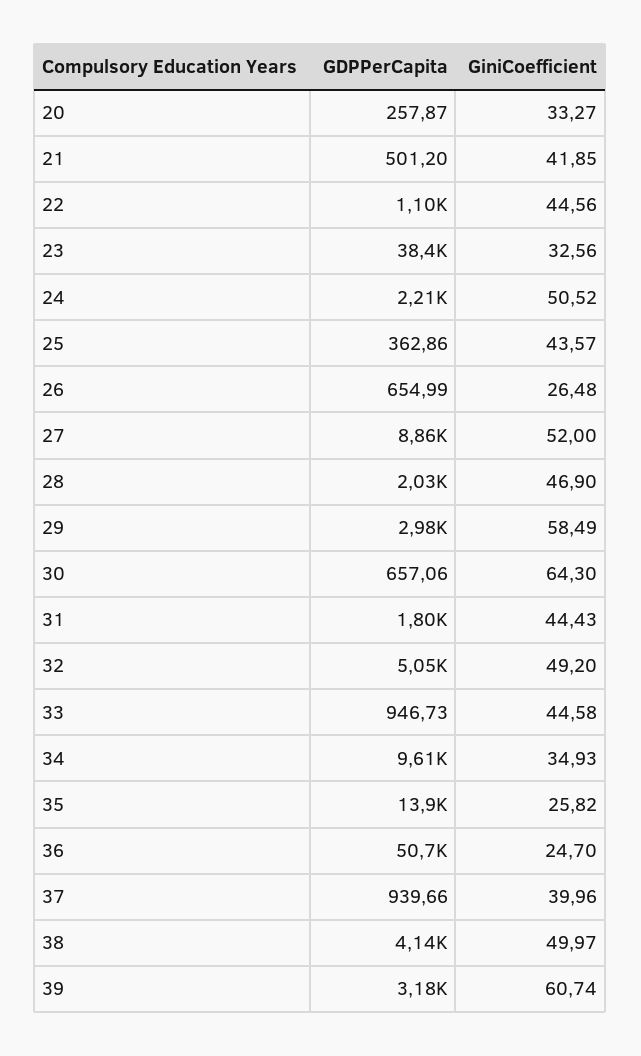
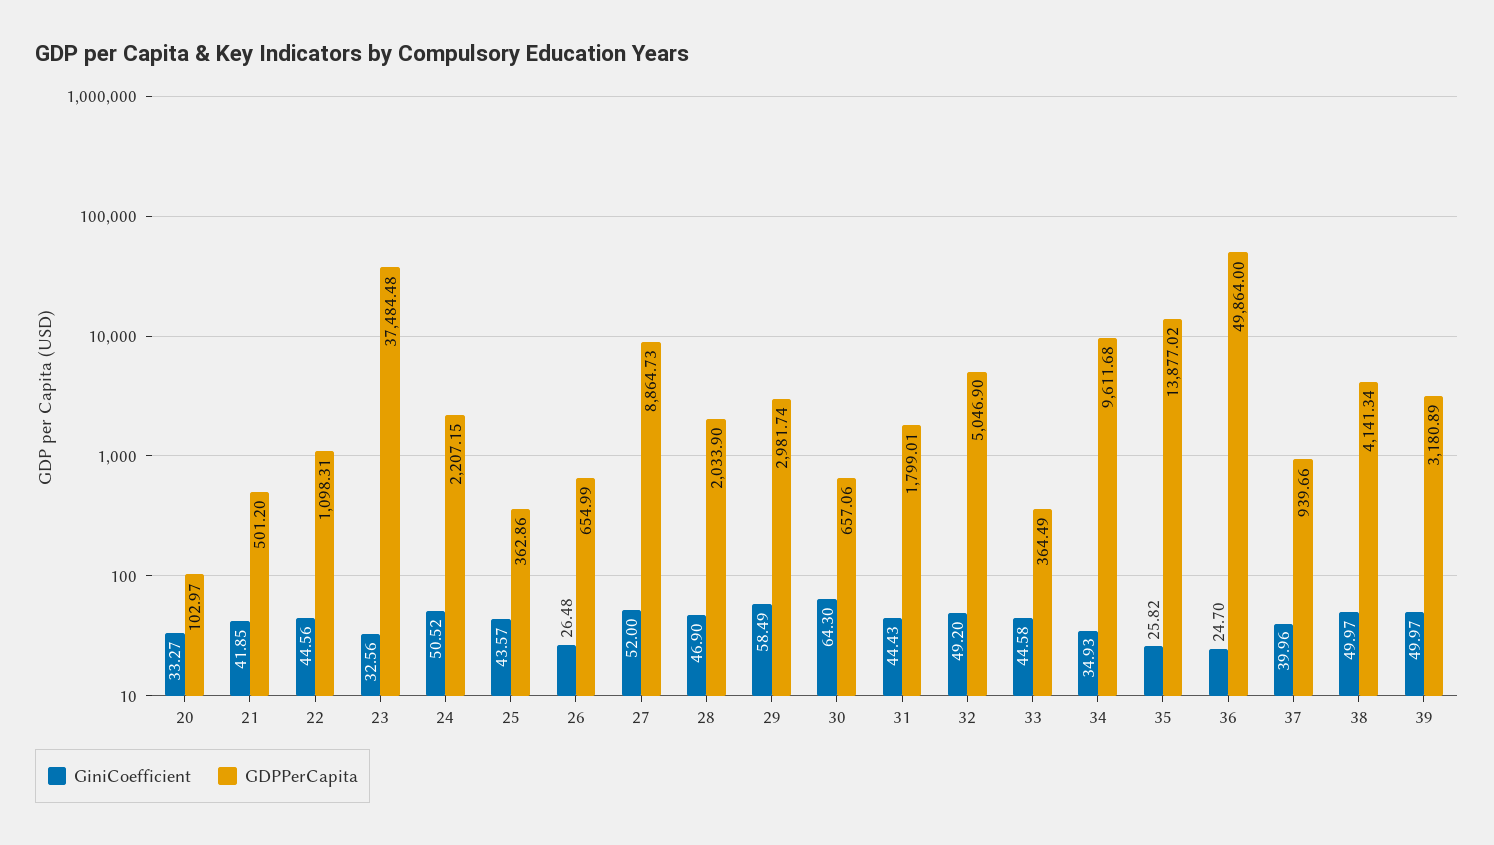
GDPPerCapita, 20: 257.87 -> 102.97
GDPPerCapita, 23: 38400 -> 37484.48
GDPPerCapita, 33: 946.73 -> 364.49
GDPPerCapita, 36: 50700 -> 49864
GiniCoefficient, 39: 60.74 -> 49.97

